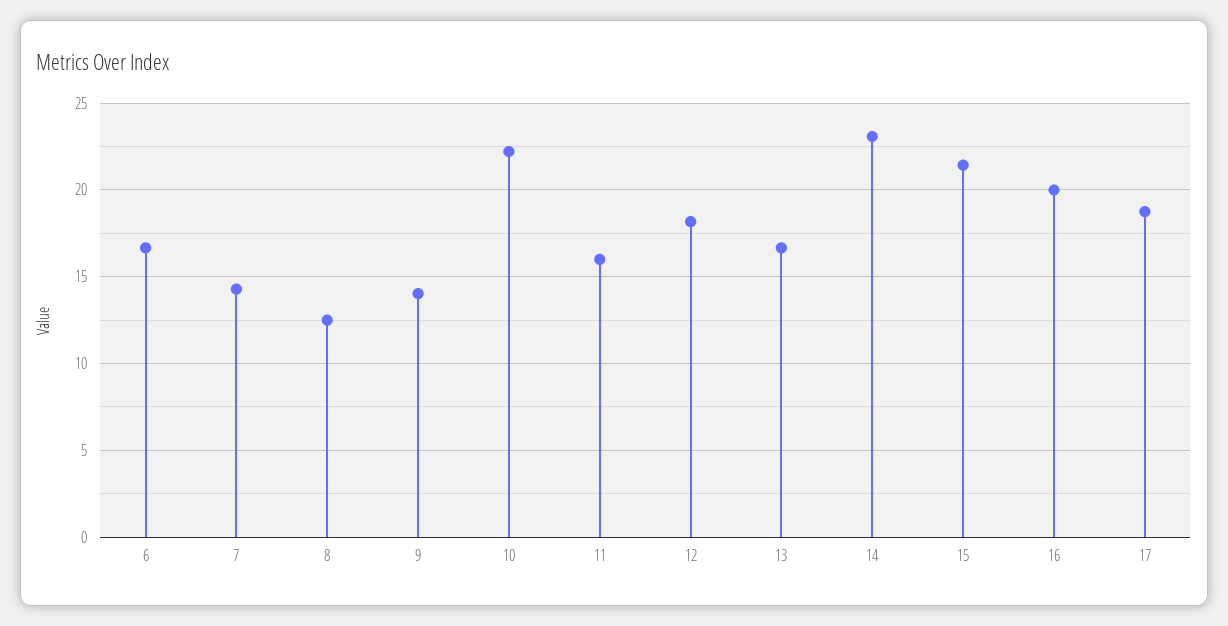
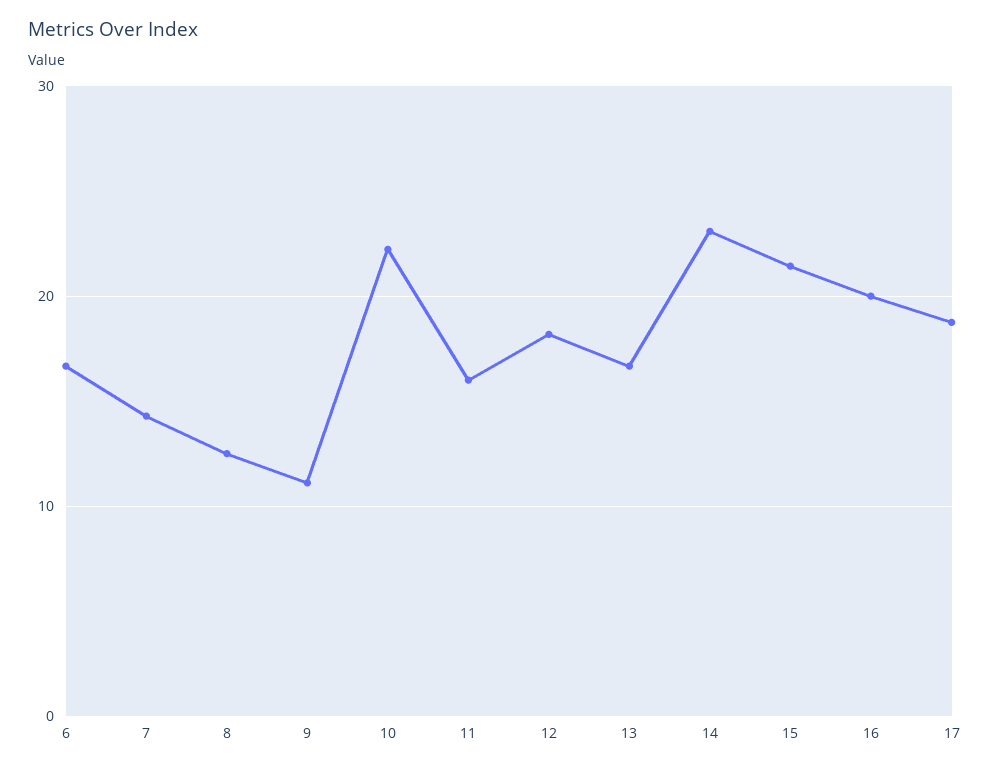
9: 14 -> 11

